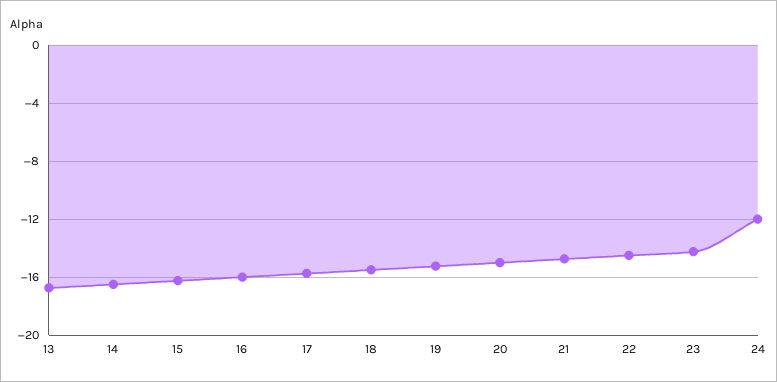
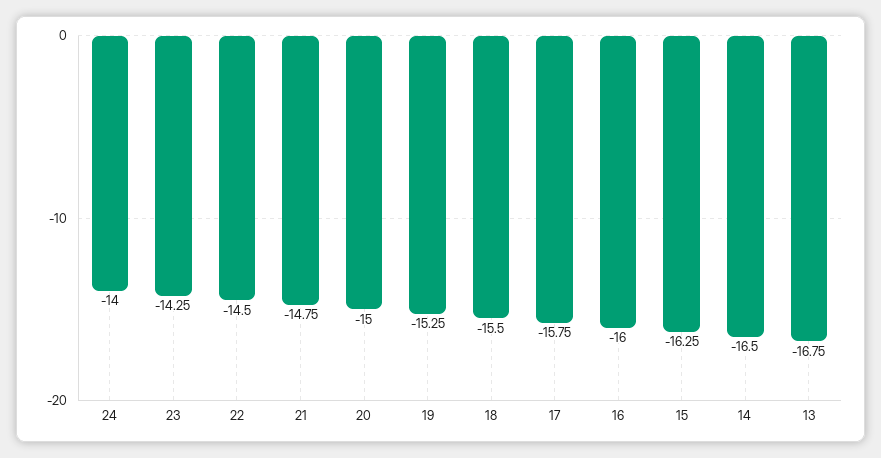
24: -12 -> -14

